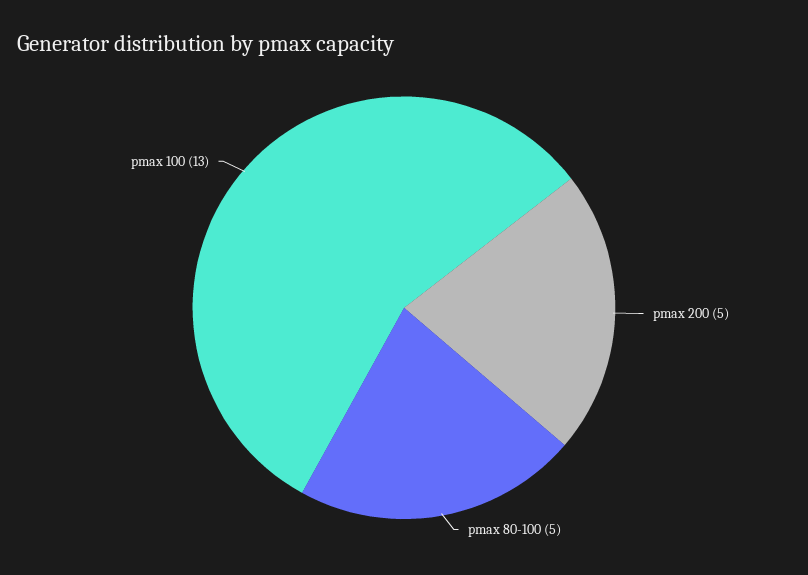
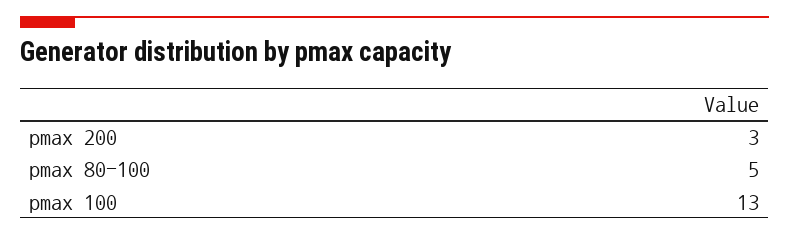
pmax 200: 5 -> 3

